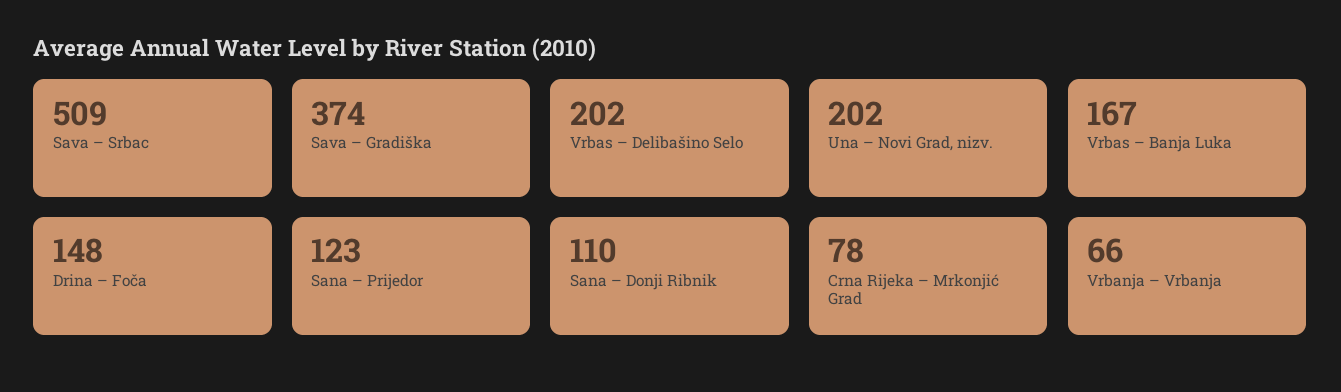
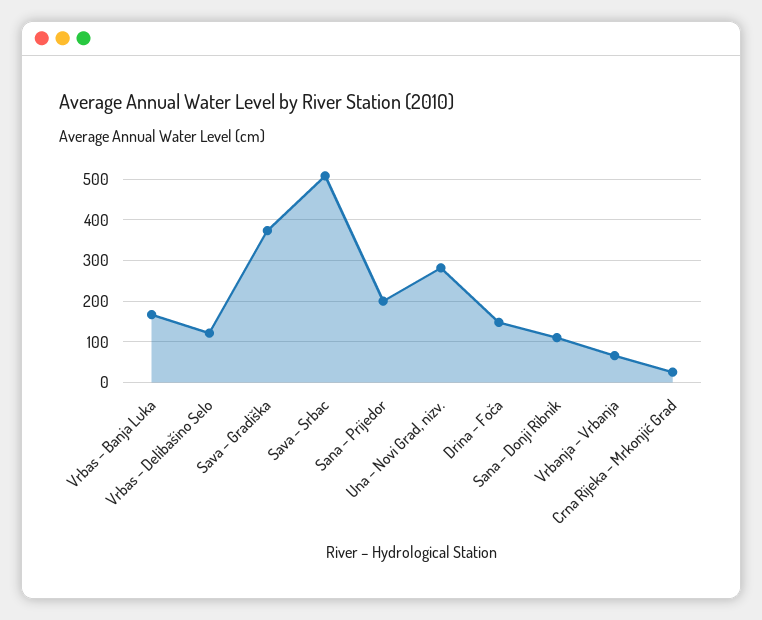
Vrbas – Delibašino Selo: 202 -> 120
Una – Novi Grad, nizv.: 202 -> 280
Sana – Prijedor: 123 -> 200
Crna Rijeka – Mrkonjić Grad: 78 -> 20

